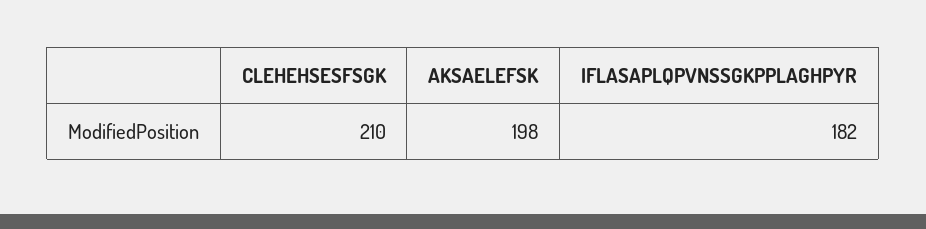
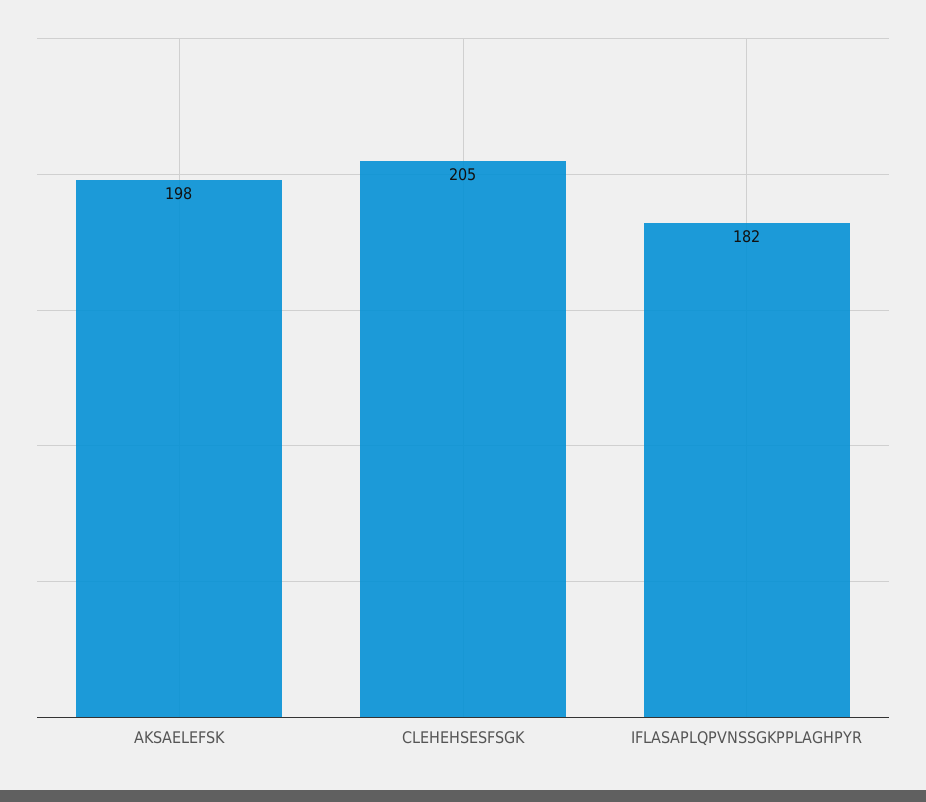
CLEHEHSESFSGK: 210 -> 205

